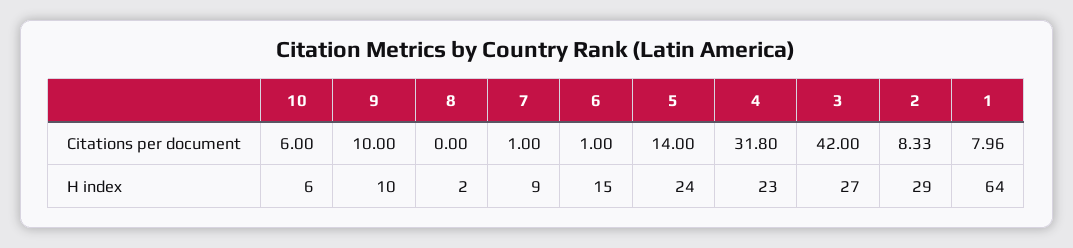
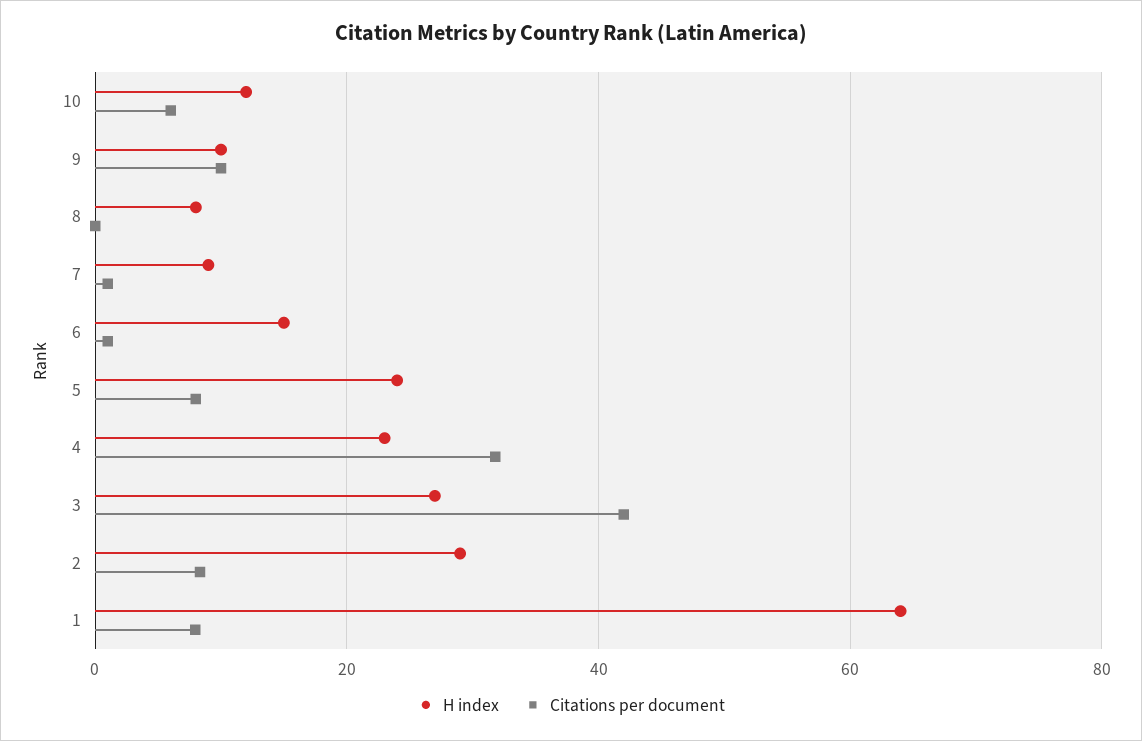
Citations per document, 5: 14 -> 8
H index, 10: 6 -> 12
H index, 8: 2 -> 8

